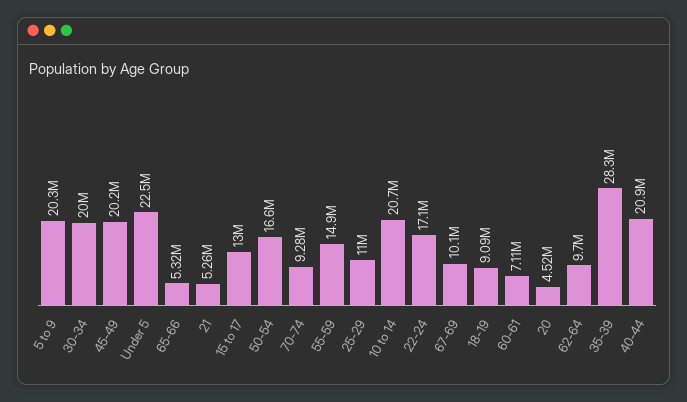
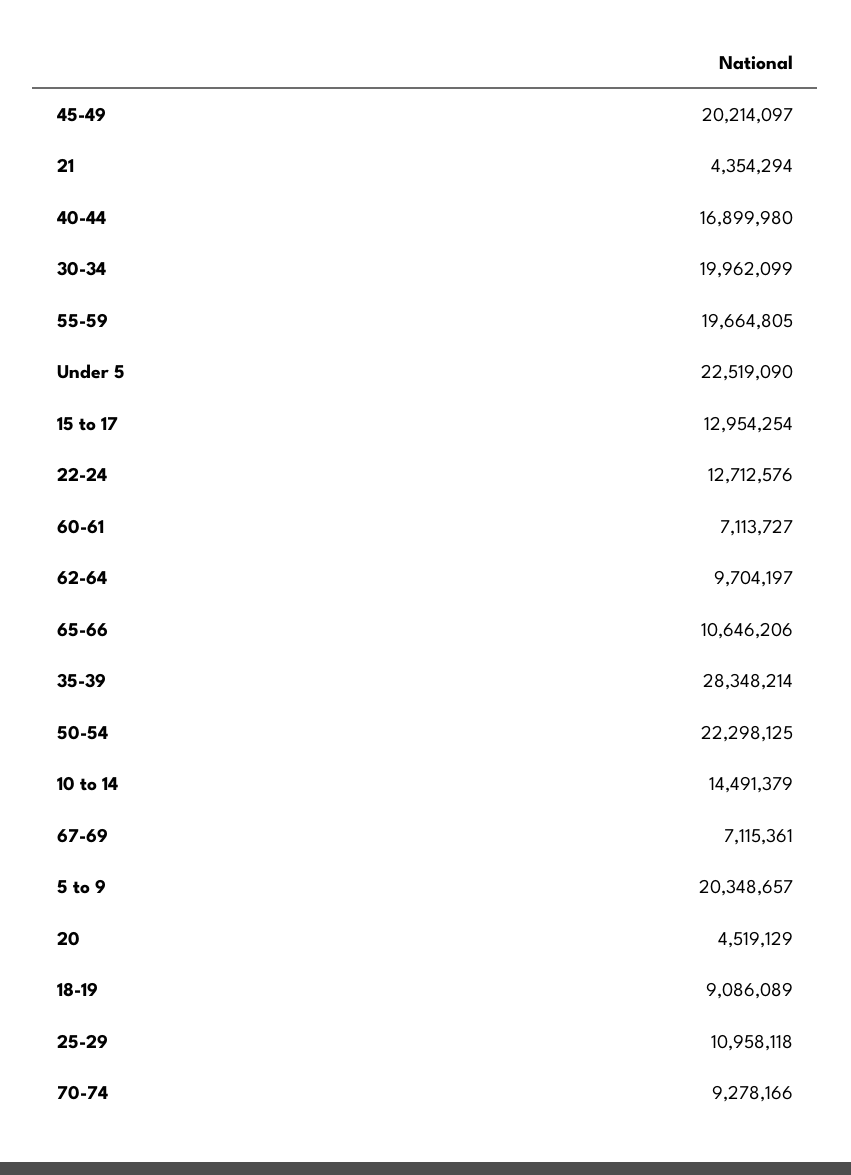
65-66: 5320000 -> 10646206
21: 5260000 -> 4354294
50-54: 16600000 -> 22298125
55-59: 14900000 -> 19664805
10 to 14: 20700000 -> 14491379
22-24: 17100000 -> 12712576
67-69: 10100000 -> 7115361
40-44: 20900000 -> 16899980

